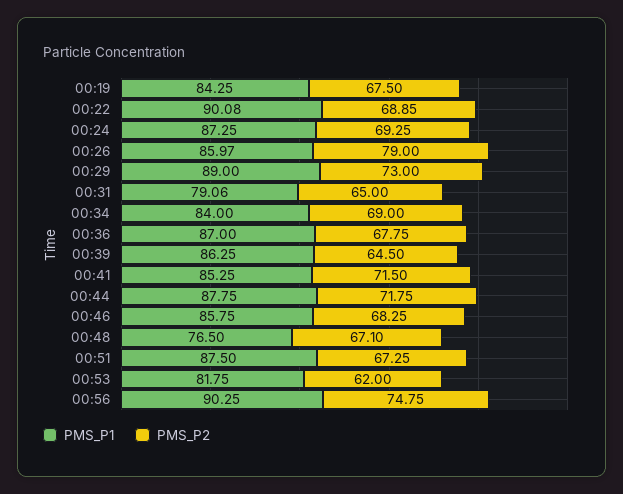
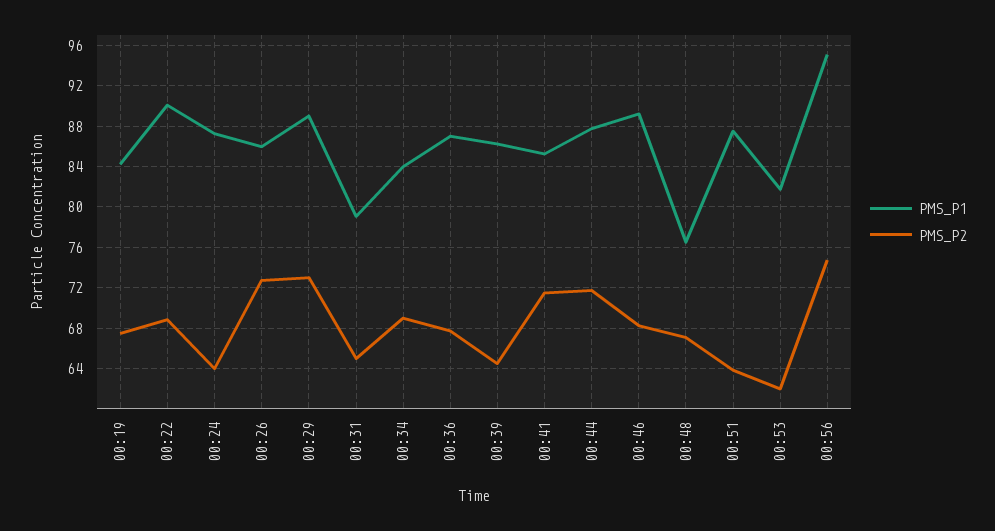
PMS_P2, 00:24: 69.25 -> 64
PMS_P2, 00:26: 79 -> 73
PMS_P1, 00:46: 85.75 -> 89
PMS_P2, 00:51: 67.25 -> 64
PMS_P1, 00:56: 90.25 -> 95

